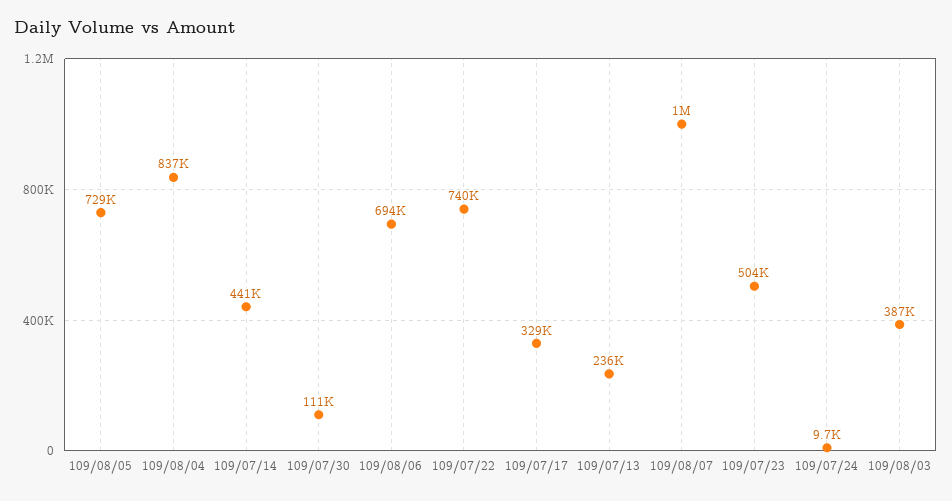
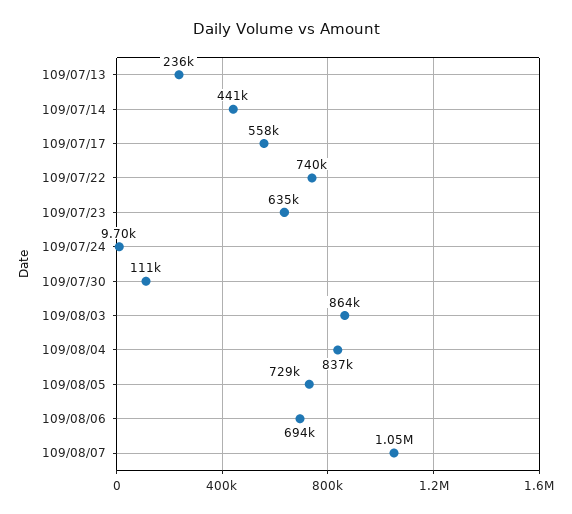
109/07/17: 329000 -> 558000
109/07/23: 504000 -> 635000
109/08/03: 387000 -> 864000

